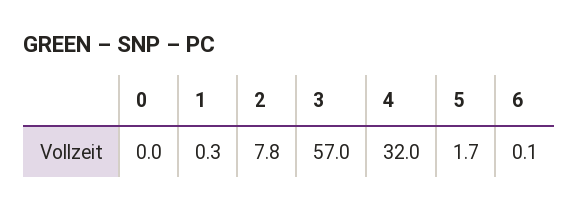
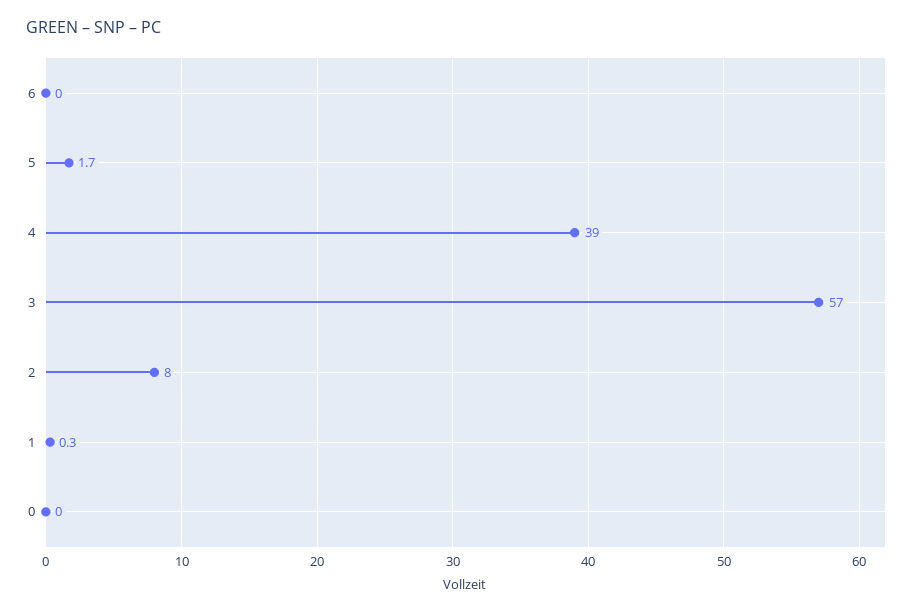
2: 7.8 -> 8
4: 32 -> 39
6: 0.1 -> 0

